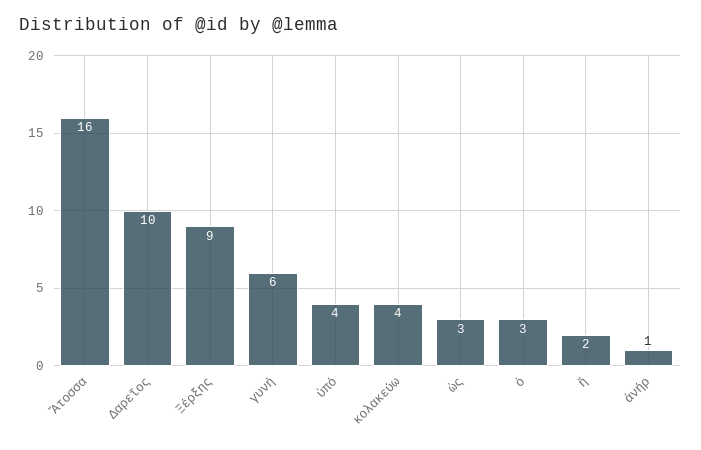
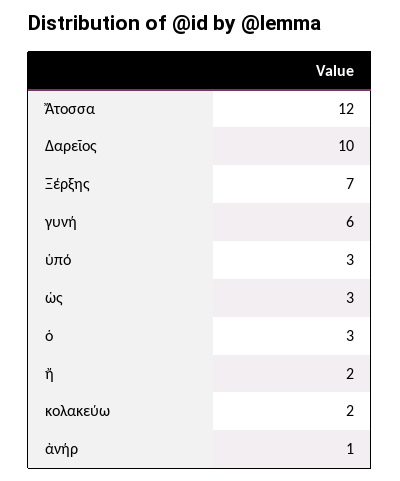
Ἄτοσσα: 16 -> 12
Ξέρξης: 9 -> 7
ὑπό: 4 -> 3
κολακεύω: 4 -> 2

